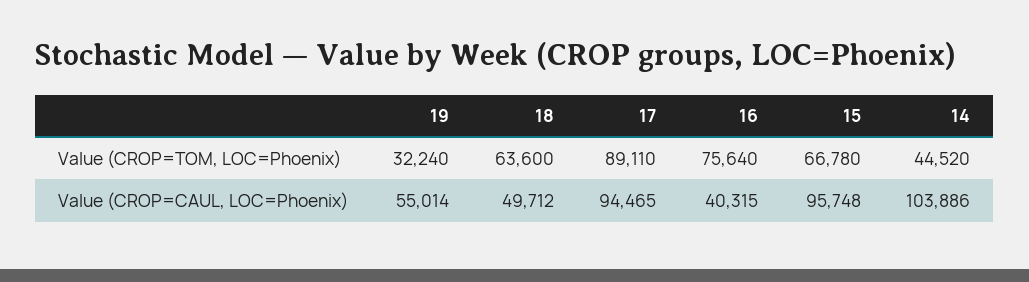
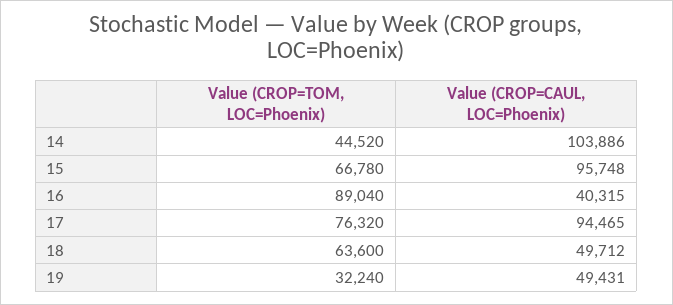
17, Value (CROP=TOM, LOC=Phoenix): 89110 -> 76320
16, Value (CROP=TOM, LOC=Phoenix): 75640 -> 89040
19, Value (CROP=CAUL, LOC=Phoenix): 55014 -> 49431

